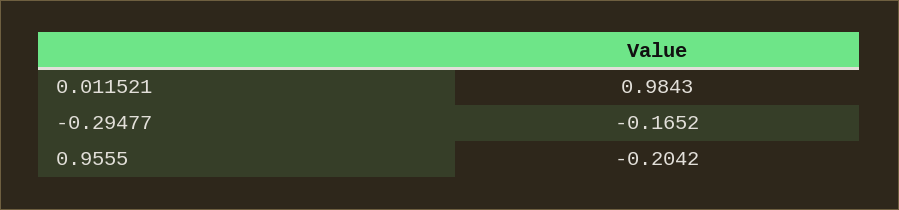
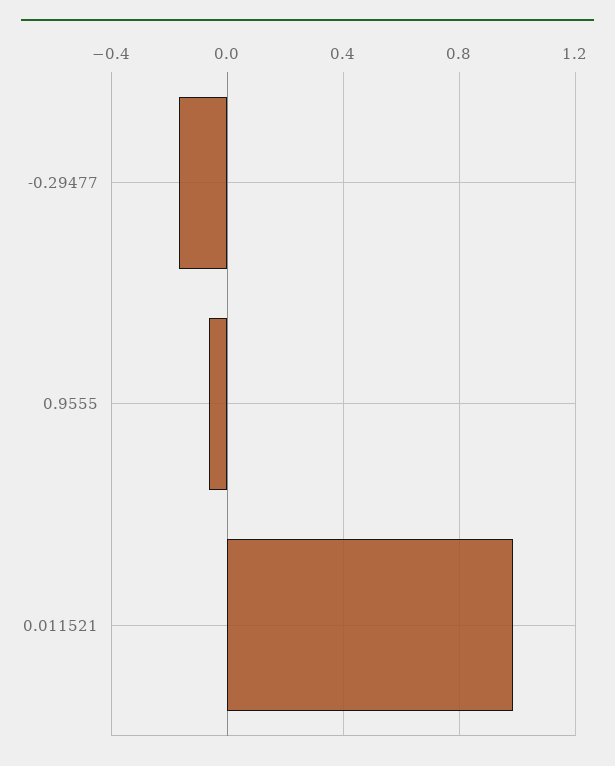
0.9555: -0.2042 -> -0.05

